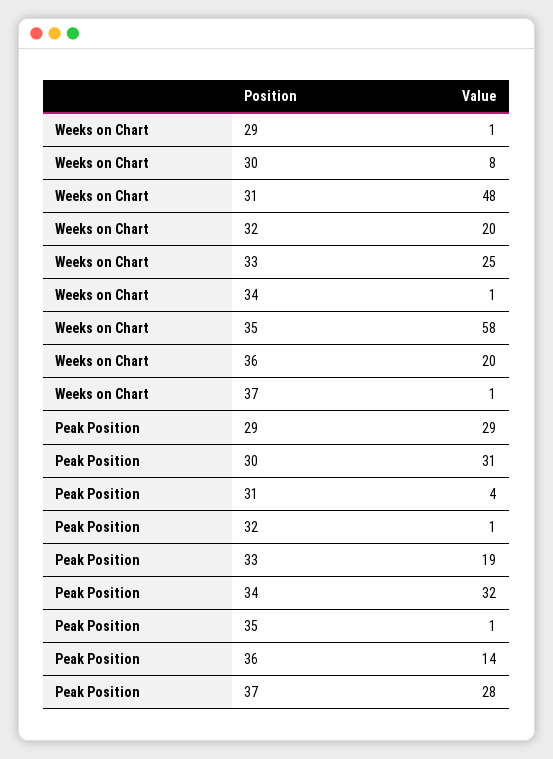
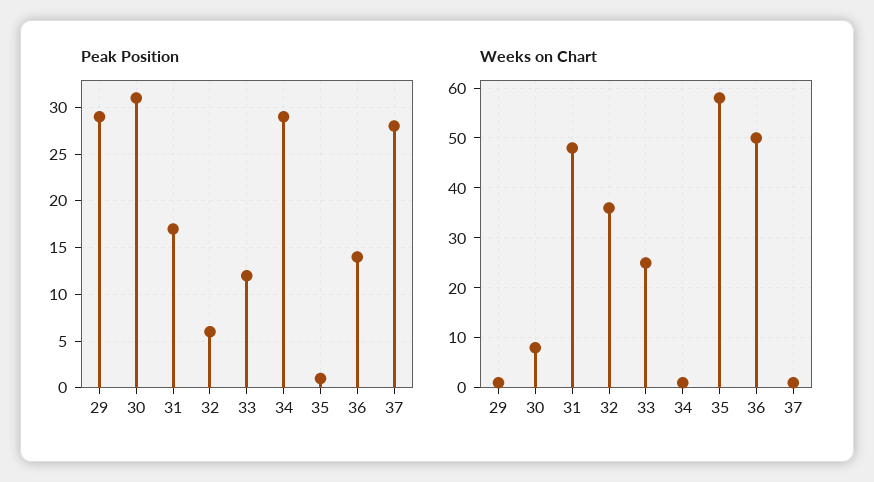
Weeks on Chart, 32: 20 -> 35
Weeks on Chart, 36: 20 -> 50
Peak Position, 31: 4 -> 17
Peak Position, 32: 1 -> 6
Peak Position, 33: 19 -> 12
Peak Position, 34: 32 -> 29

